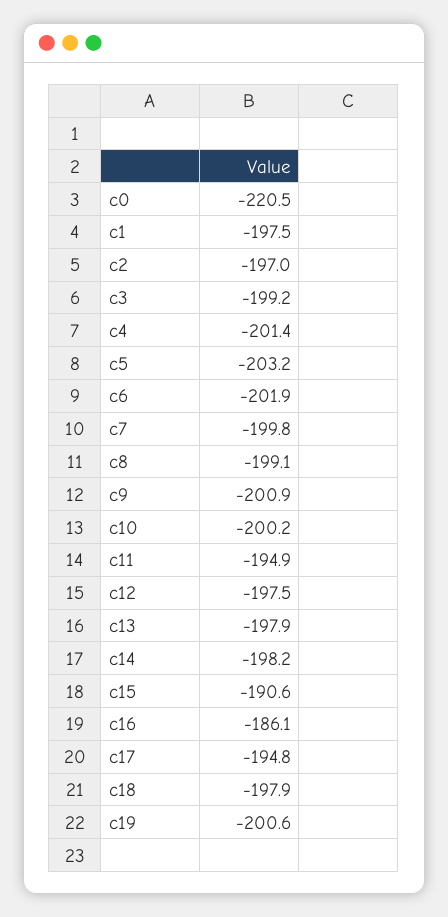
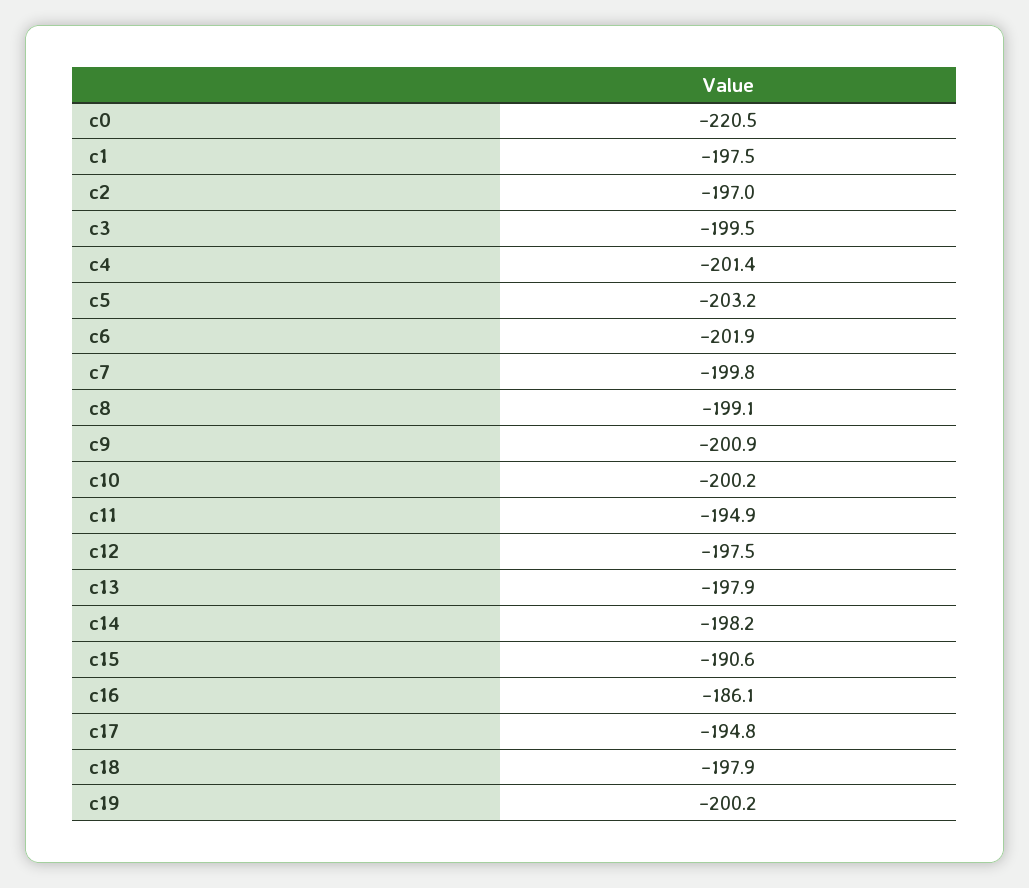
c3: -199.2 -> -199.5
c19: -200.6 -> -200.2

